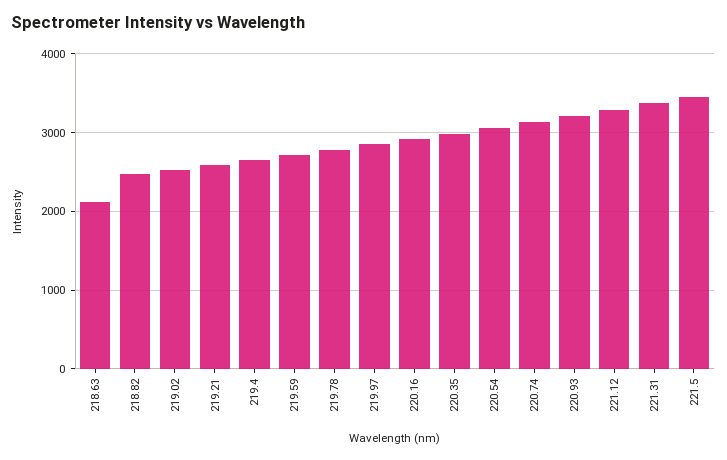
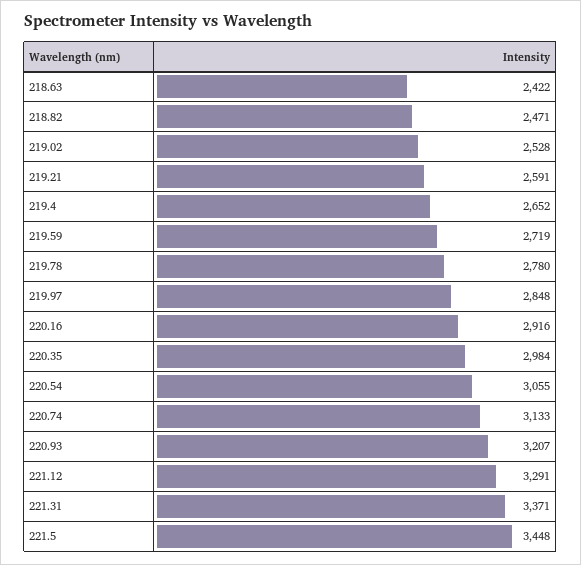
218.63: 2100 -> 2422

